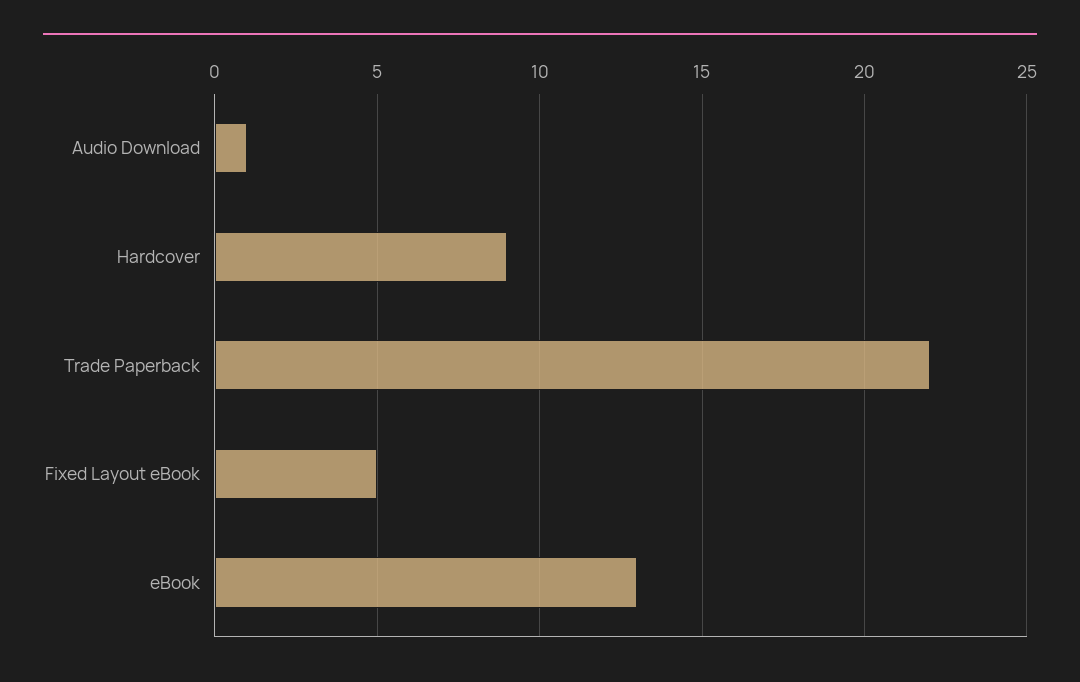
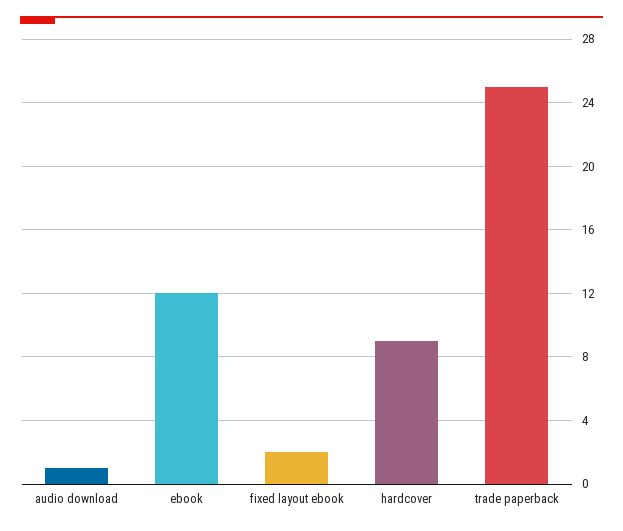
Trade Paperback: 22 -> 25
Fixed Layout eBook: 5 -> 2
eBook: 13 -> 12

